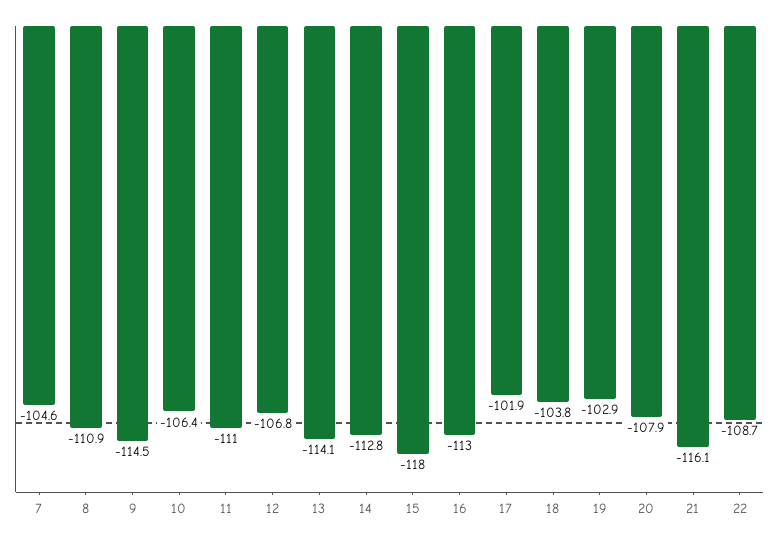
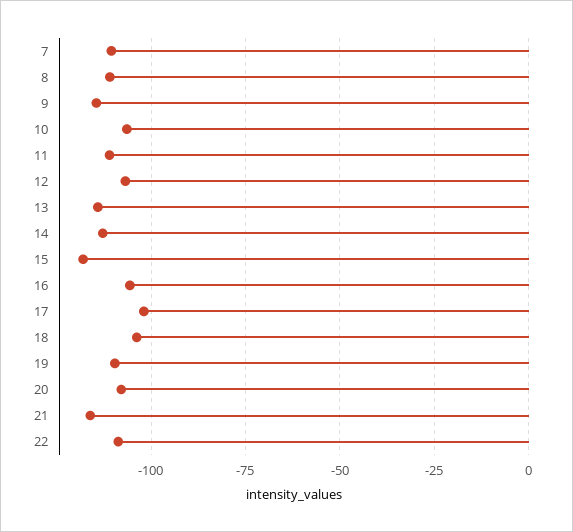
7: -104.6 -> -110
16: -113 -> -105
19: -102.9 -> -110

